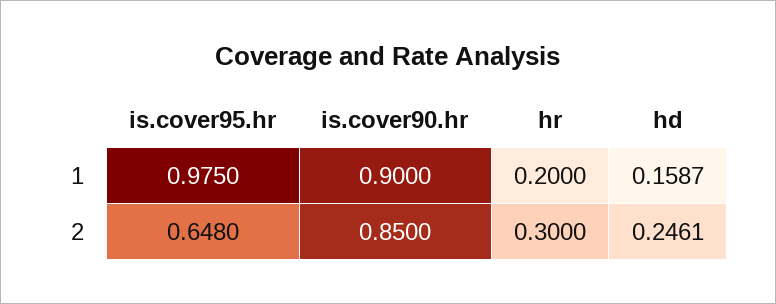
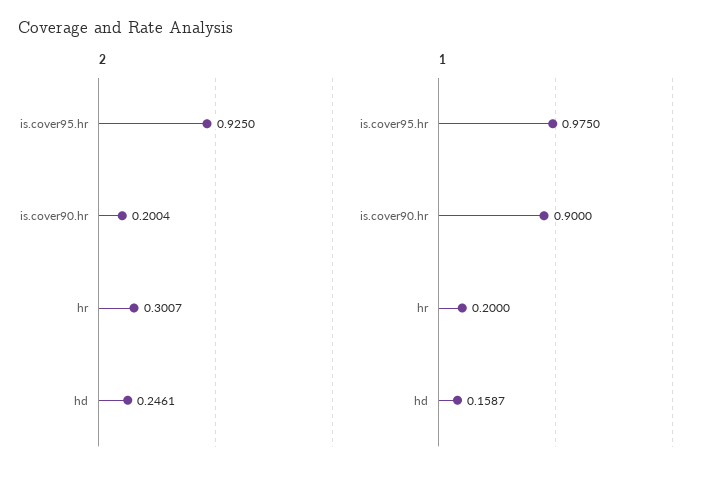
2, is.cover95.hr: 0.648 -> 0.925
2, is.cover90.hr: 0.85 -> 0.2004
2, hr: 0.3 -> 0.3007

